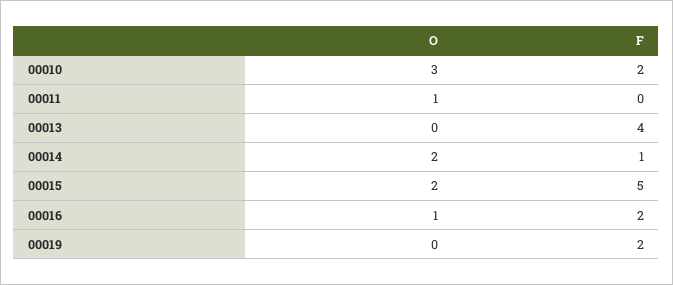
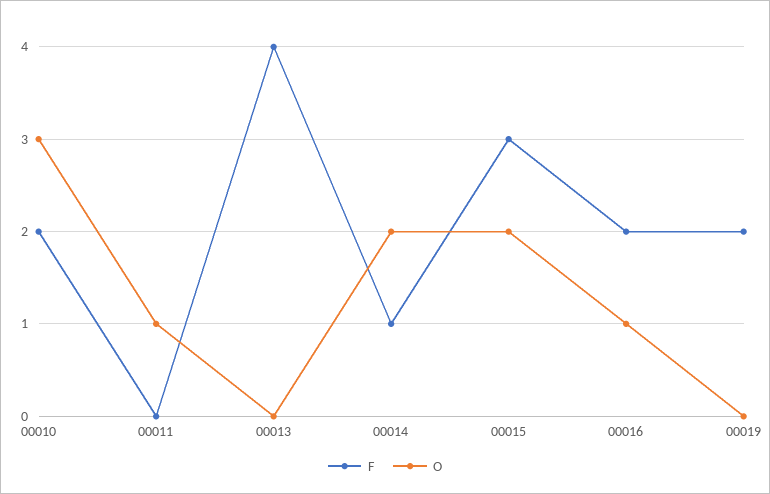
F, 00015: 5 -> 3

